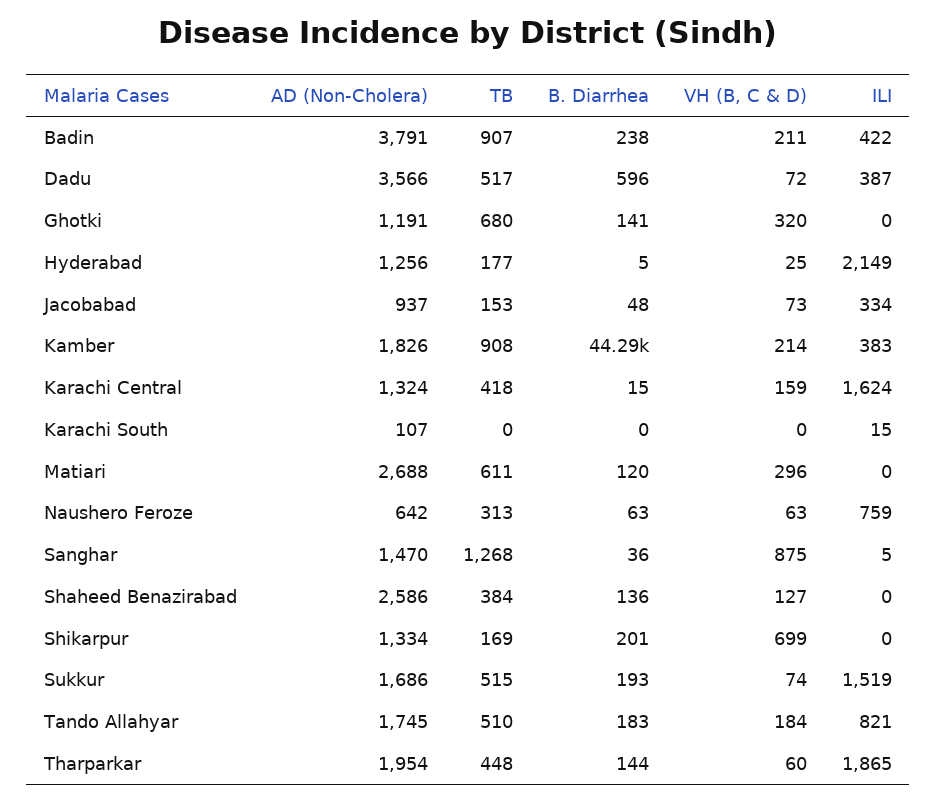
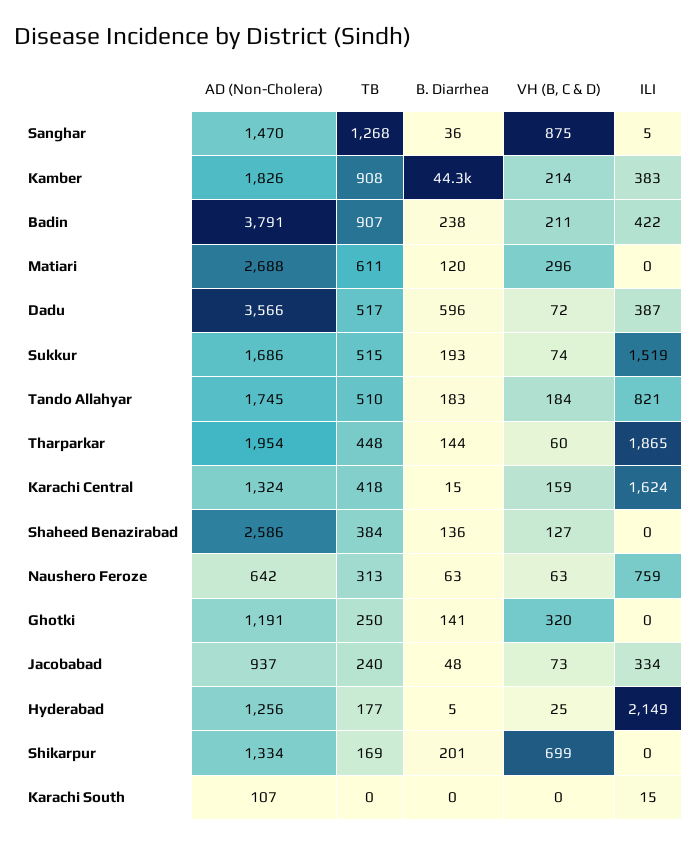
TB, Ghotki: 680 -> 250
TB, Jacobabad: 153 -> 240

